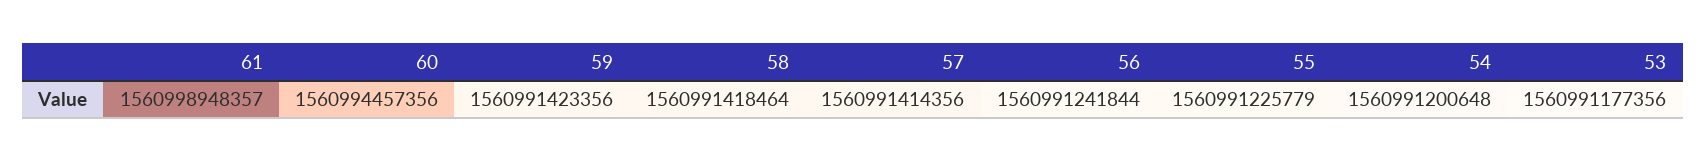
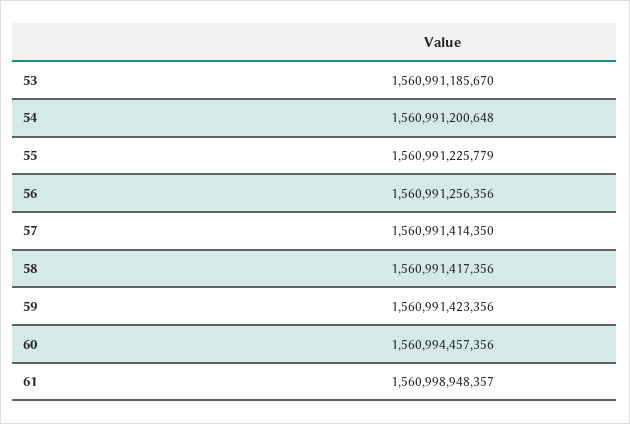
58: 1560991418464 -> 1560991417356
57: 1560991414356 -> 1560991414350
56: 1560991241844 -> 1560991256356
53: 1560991177356 -> 1560991185670

